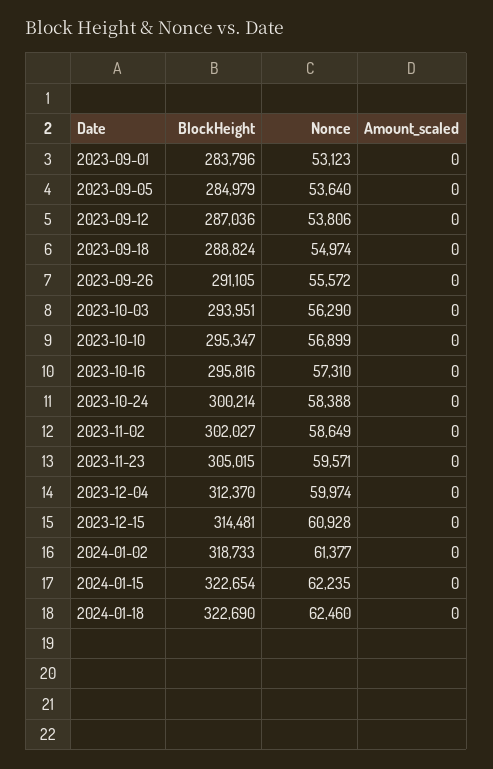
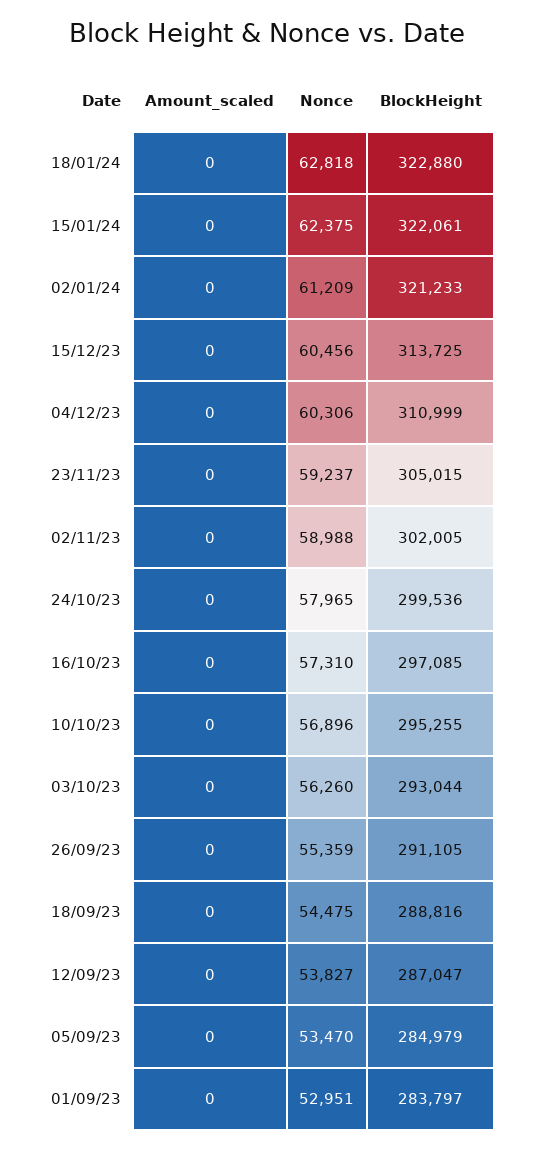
BlockHeight, 2023-09-01: 283796 -> 283797
Nonce, 2023-09-01: 53123 -> 52951
Nonce, 2023-09-05: 53640 -> 53470
BlockHeight, 2023-09-12: 287036 -> 287047
Nonce, 2023-09-12: 53806 -> 53827
BlockHeight, 2023-09-18: 288824 -> 288816
Nonce, 2023-09-18: 54974 -> 54475
Nonce, 2023-09-26: 55572 -> 55359
BlockHeight, 2023-10-03: 293951 -> 293044
Nonce, 2023-10-03: 56290 -> 56260
BlockHeight, 2023-10-10: 295347 -> 295255
Nonce, 2023-10-10: 56899 -> 56896
BlockHeight, 2023-10-16: 295816 -> 297085
BlockHeight, 2023-10-24: 300214 -> 299536
Nonce, 2023-10-24: 58388 -> 57965
BlockHeight, 2023-11-02: 302027 -> 302005
Nonce, 2023-11-02: 58649 -> 58988
Nonce, 2023-11-23: 59571 -> 59237
BlockHeight, 2023-12-04: 312370 -> 310999
Nonce, 2023-12-04: 59974 -> 60306
BlockHeight, 2023-12-15: 314481 -> 313725
Nonce, 2023-12-15: 60928 -> 60456
BlockHeight, 2024-01-02: 318733 -> 321233
Nonce, 2024-01-02: 61377 -> 61209
BlockHeight, 2024-01-15: 322654 -> 322061
Nonce, 2024-01-15: 62235 -> 62375
BlockHeight, 2024-01-18: 322690 -> 322880
Nonce, 2024-01-18: 62460 -> 62818

